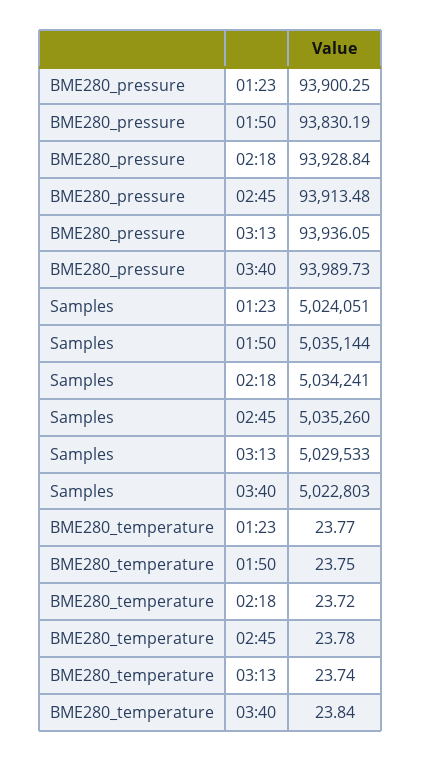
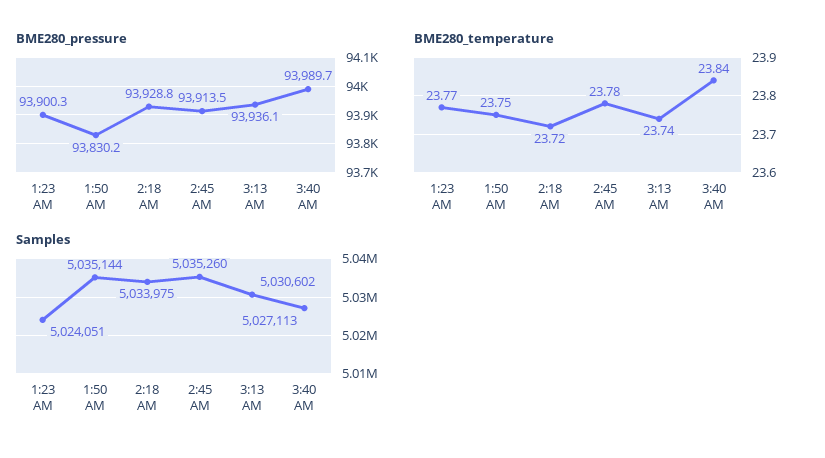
Samples, 02:18: 5034241 -> 5033975
Samples, 03:13: 5029533 -> 5030602
Samples, 03:40: 5022803 -> 5027113

